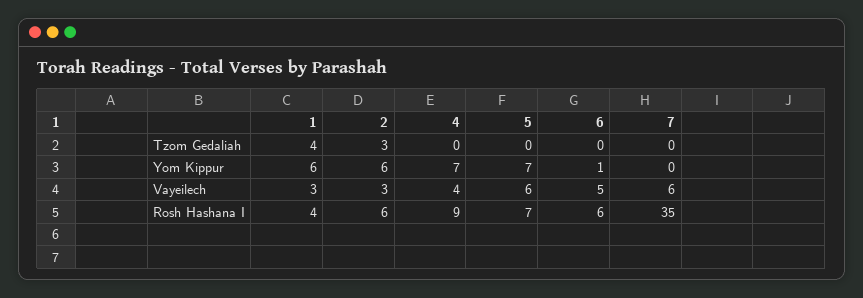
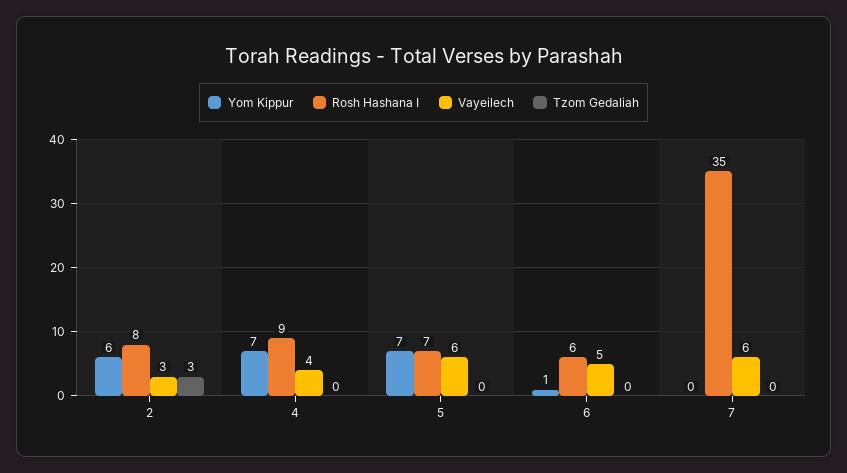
Tzom Gedaliah, 1: 4 -> none
Yom Kippur, 1: 6 -> none
Vayeilech, 1: 3 -> none
Rosh Hashana I, 1: 4 -> none
Rosh Hashana I, 2: 6 -> 8

